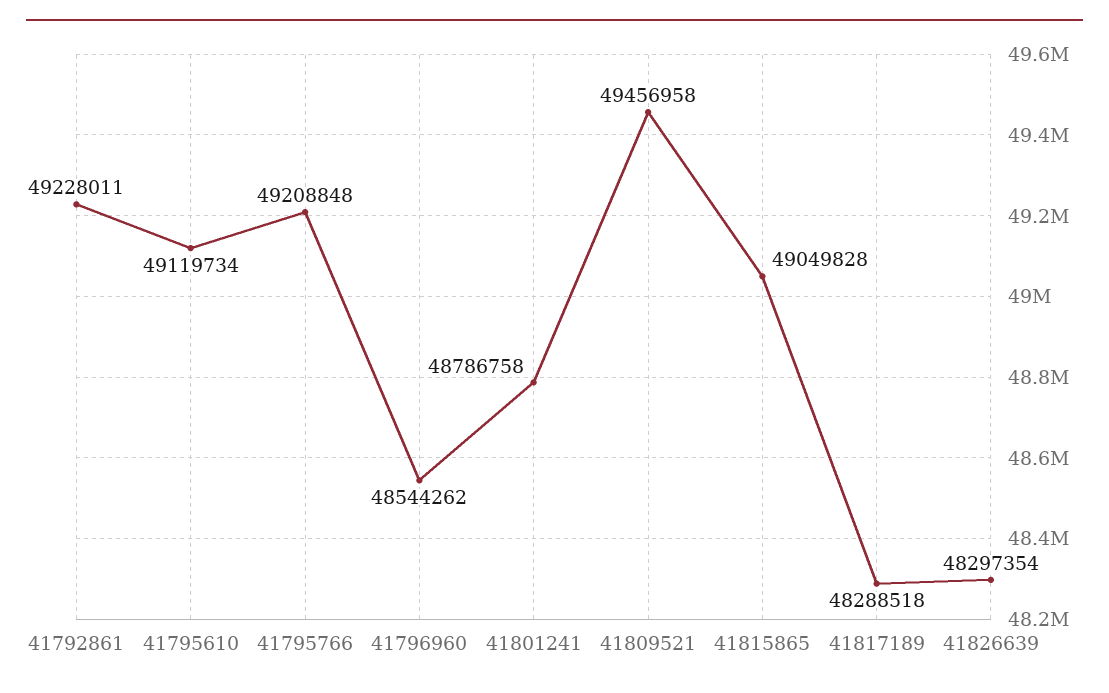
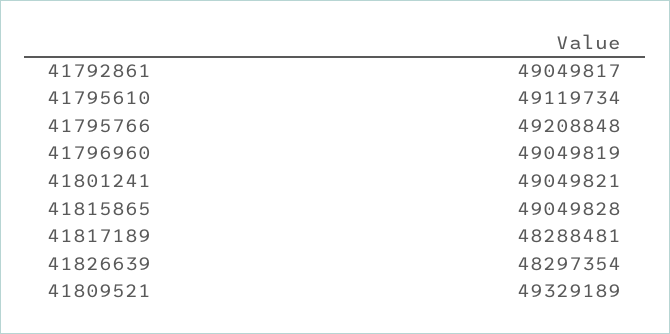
41792861: 49228011 -> 49049817
41796960: 48544262 -> 49049819
41801241: 48786758 -> 49049821
41809521: 49456958 -> 49329189
41817189: 48288518 -> 48288481

